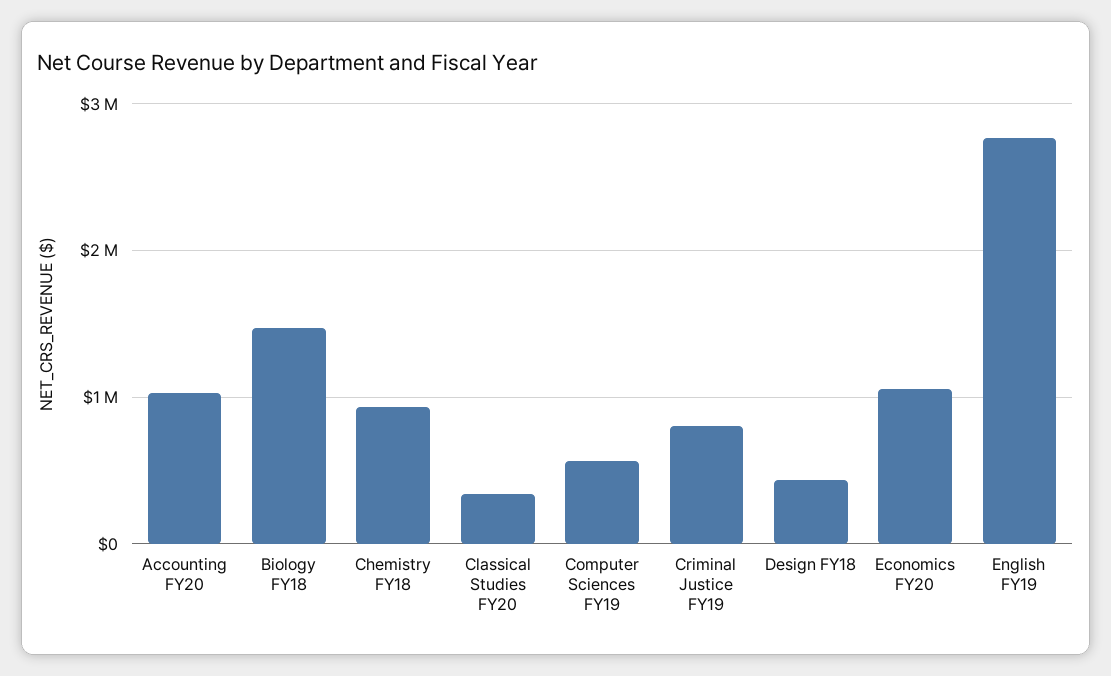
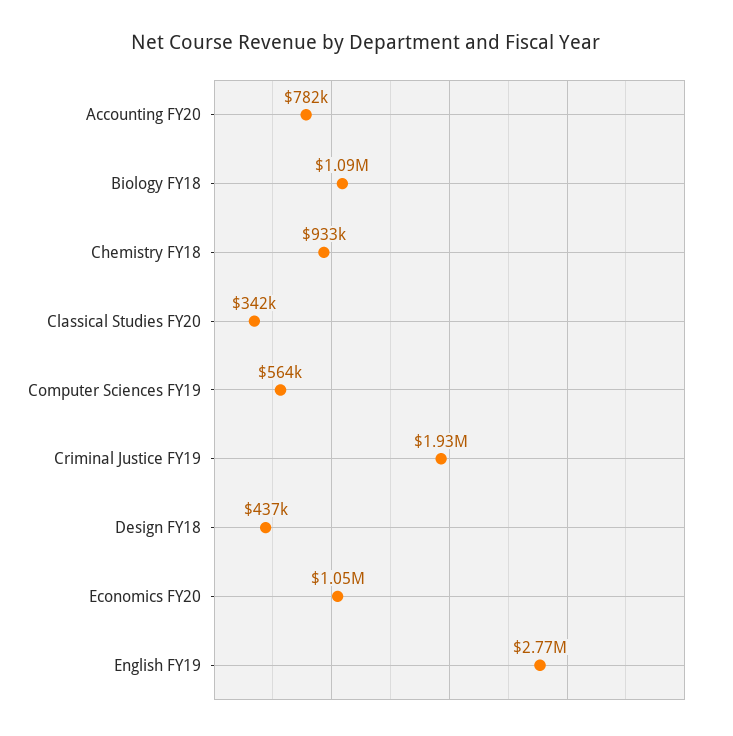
Accounting FY20: 1000000 -> 782000
Biology FY18: 1500000 -> 1090000
Criminal Justice FY19: 800000 -> 1930000

